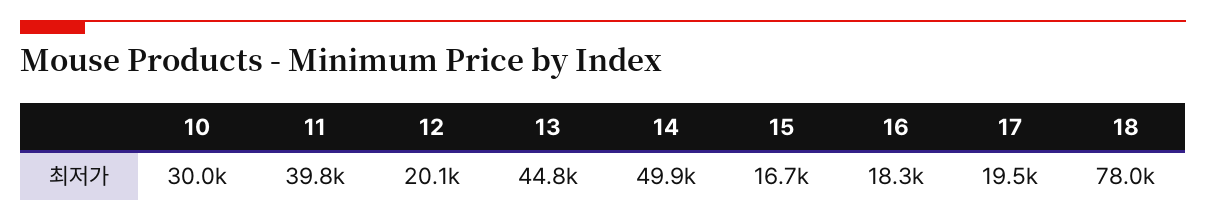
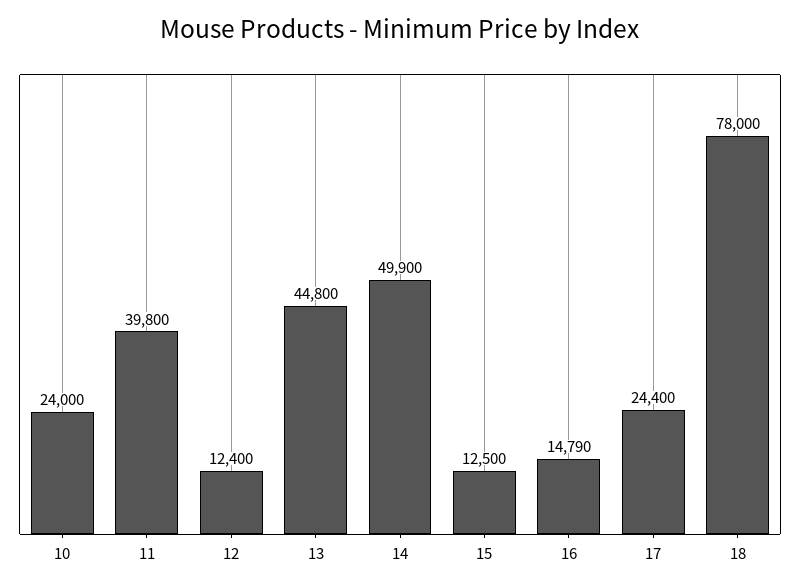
10: 30000 -> 24000
12: 20100 -> 12400
15: 16700 -> 12500
16: 18300 -> 14790
17: 19500 -> 24400

